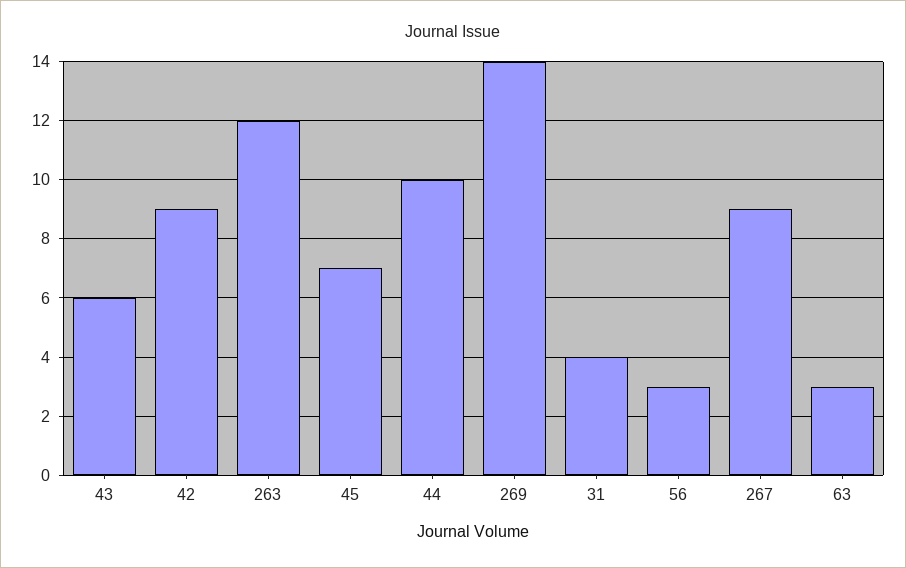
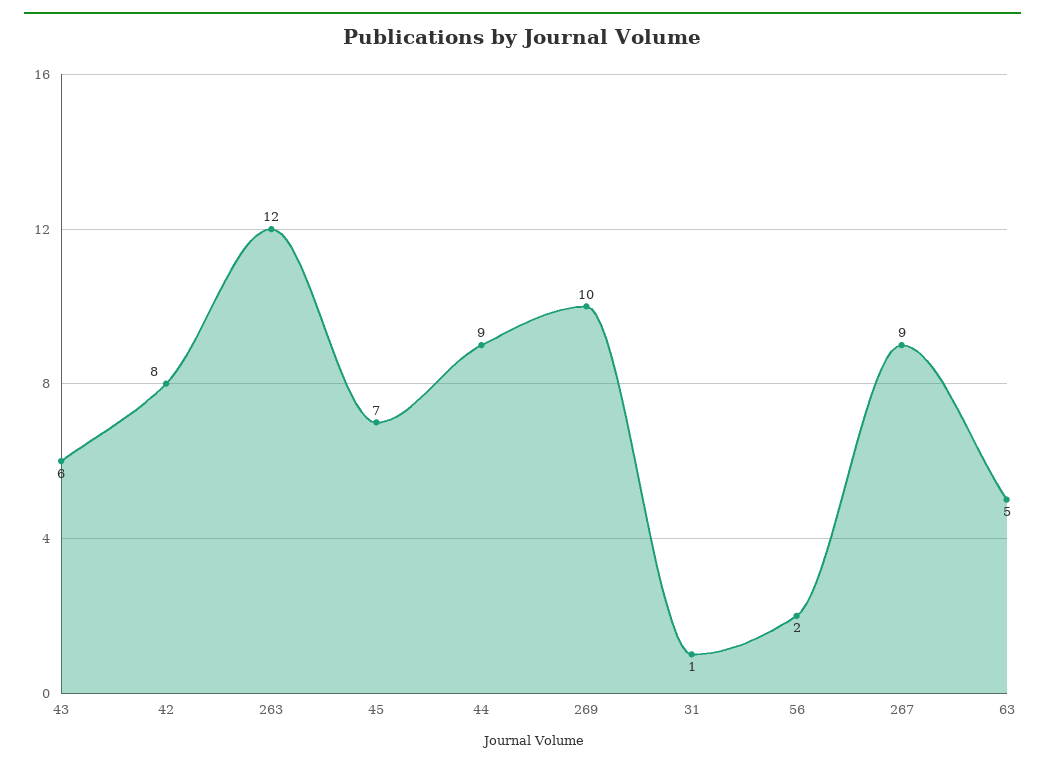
42: 9 -> 8
44: 10 -> 9
269: 14 -> 10
31: 4 -> 1
56: 3 -> 2
63: 3 -> 5

